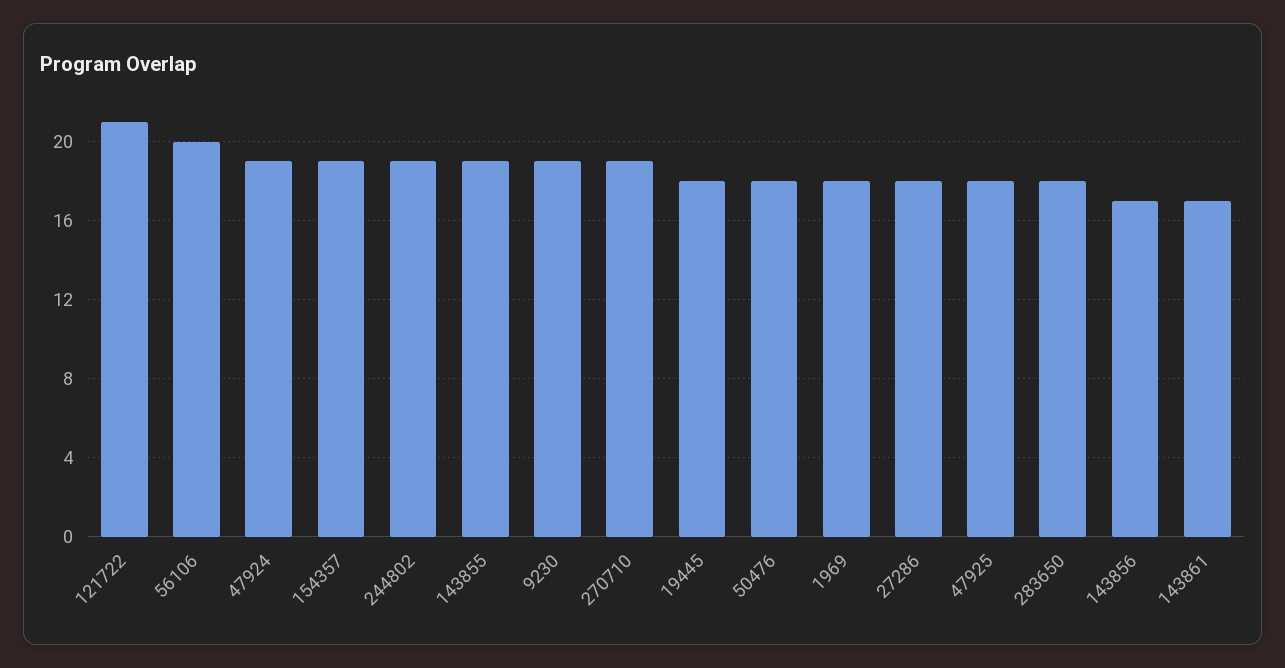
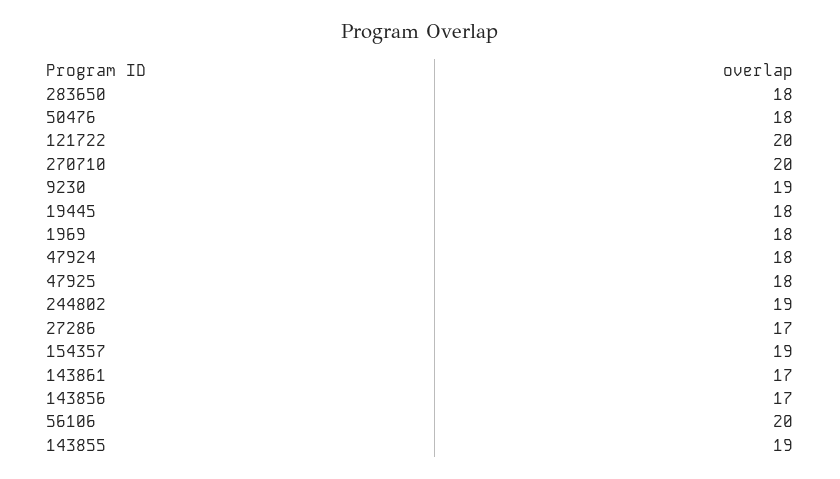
121722: 21 -> 20
47924: 19 -> 18
270710: 19 -> 20
27286: 18 -> 17

